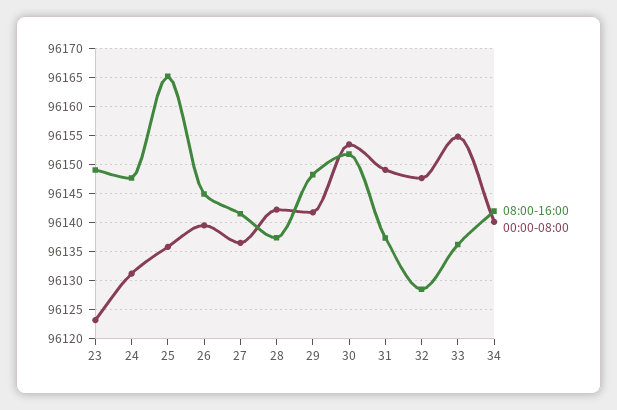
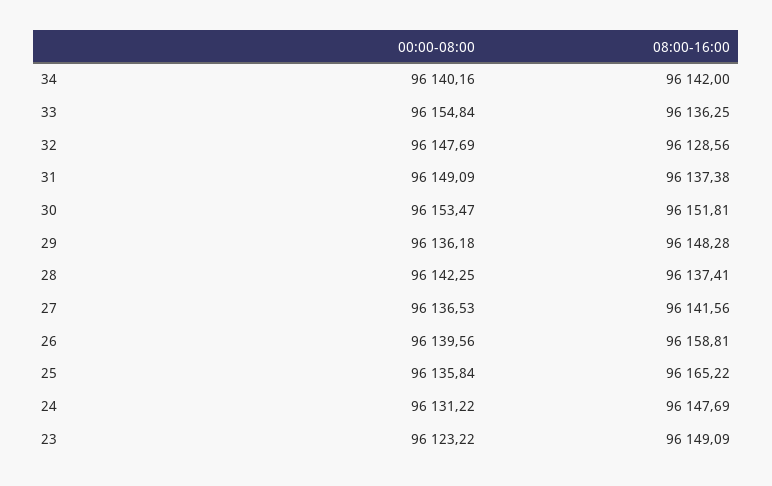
08:00-16:00, 26: 96145 -> 96158.81
00:00-08:00, 29: 96142.5 -> 96136.18

